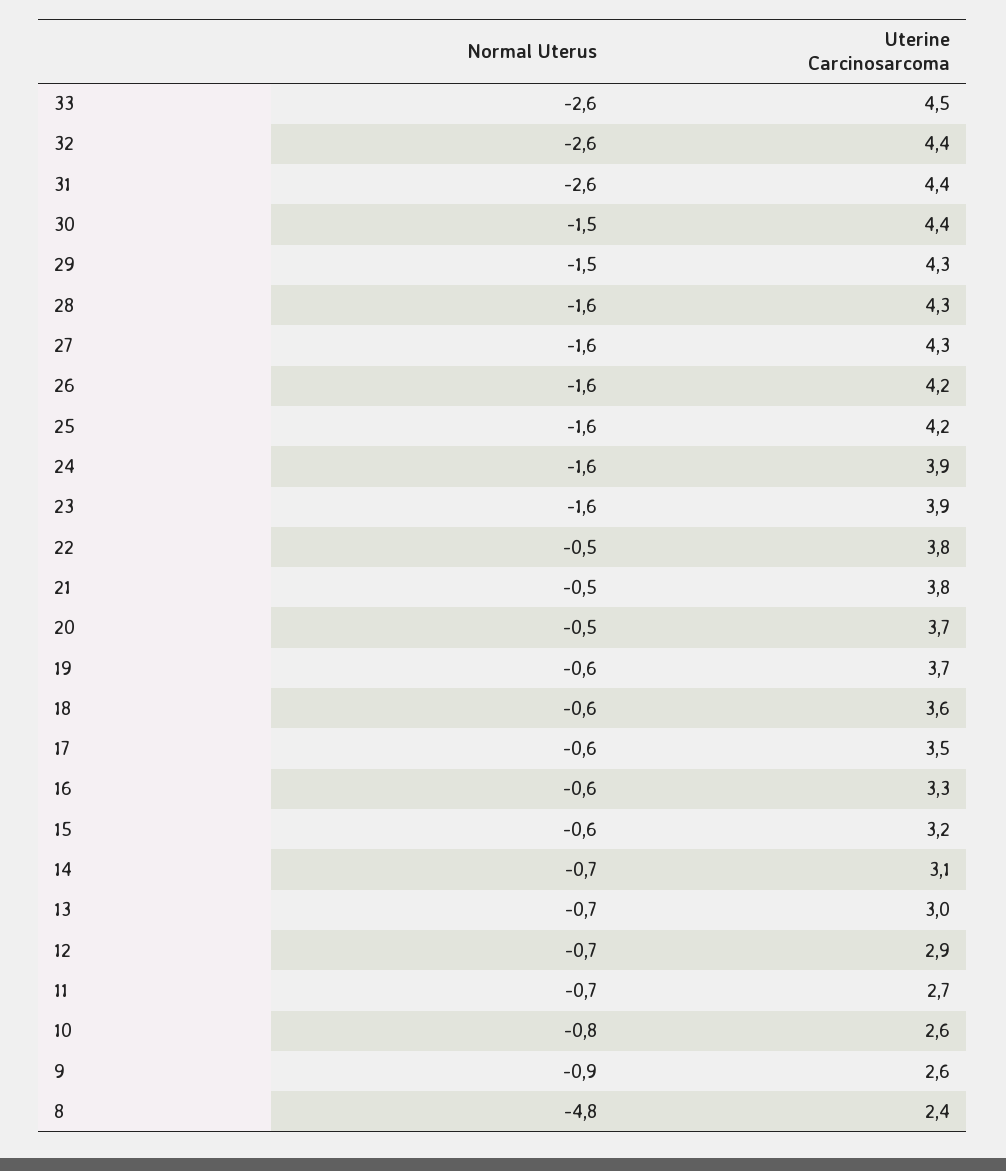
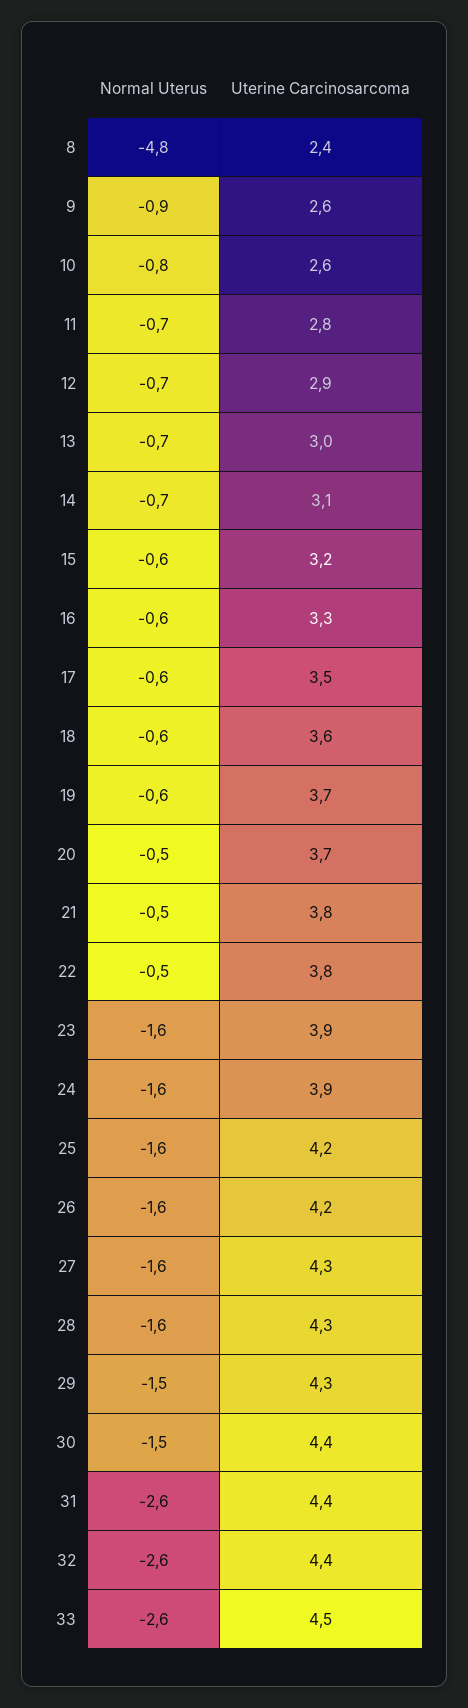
Uterine Carcinosarcoma, 11: 2.7 -> 2.8

